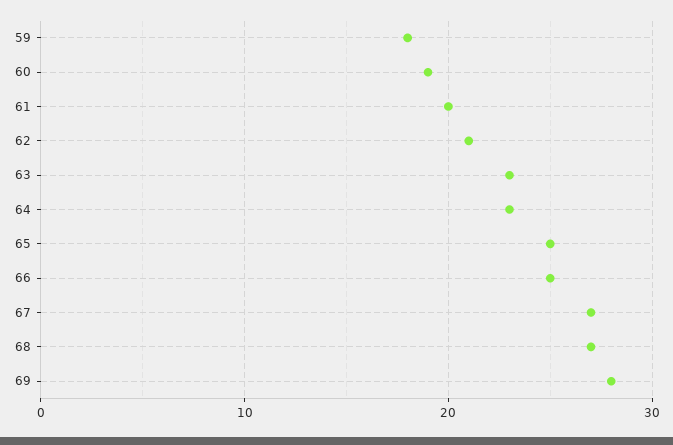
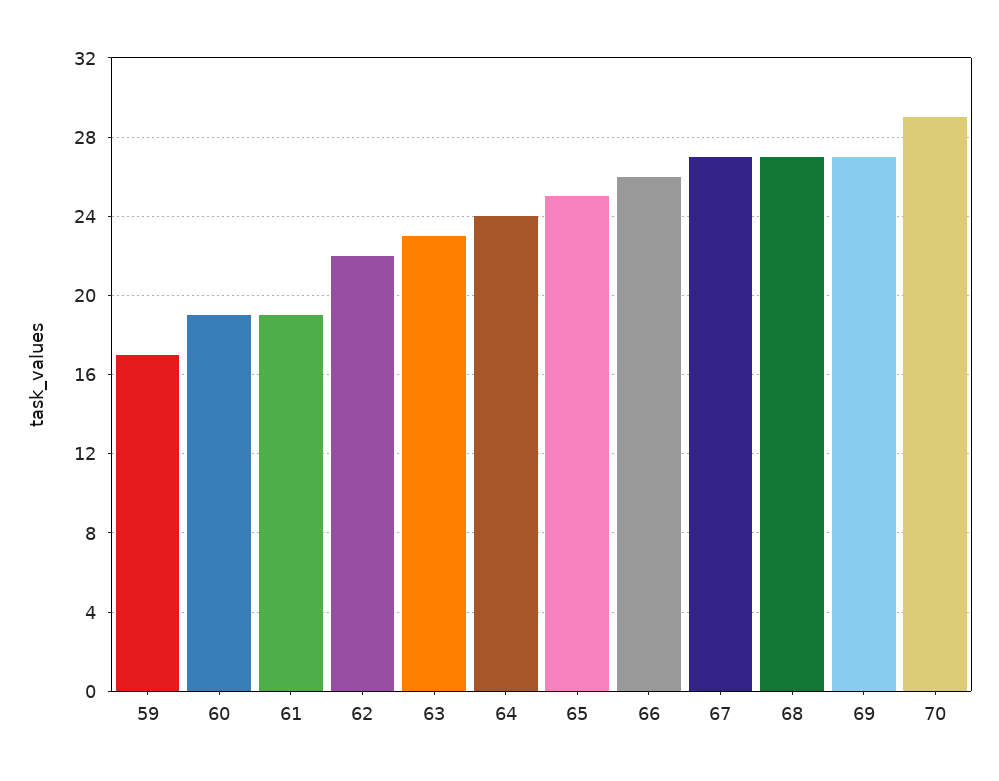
59: 18 -> 17
61: 20 -> 19
62: 21 -> 22
64: 23 -> 24
66: 25 -> 26
69: 28 -> 27
70: none -> 29

